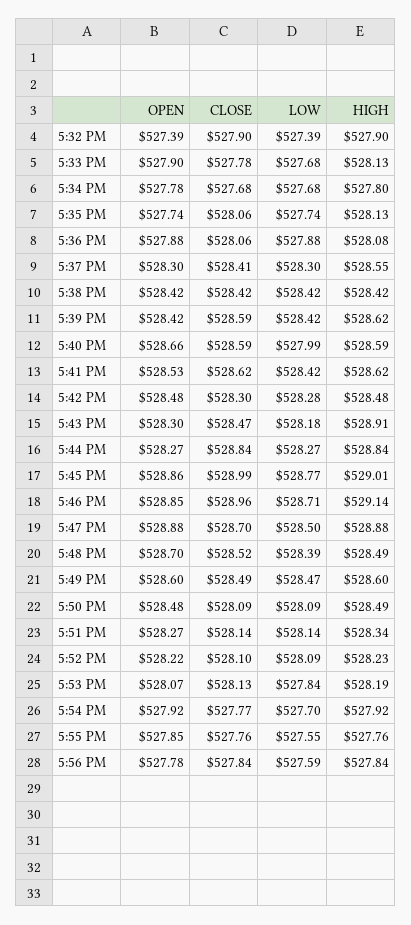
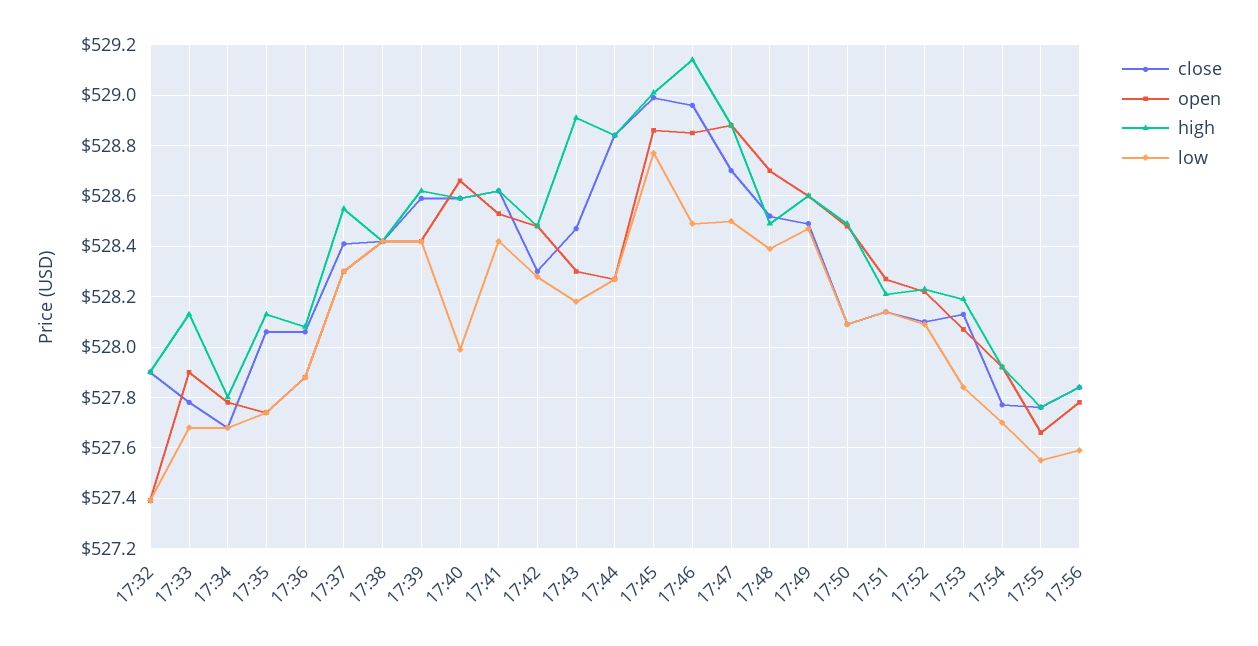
LOW, 5:46 PM: 528.71 -> 528.5
HIGH, 5:51 PM: 528.34 -> 528.2
OPEN, 5:55 PM: 527.85 -> 527.65

